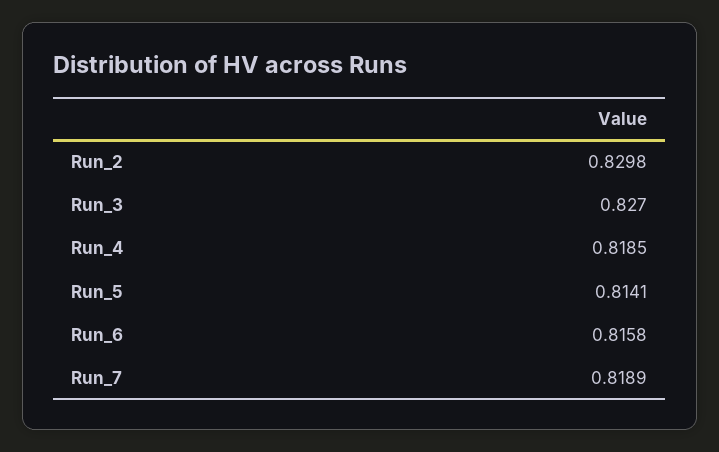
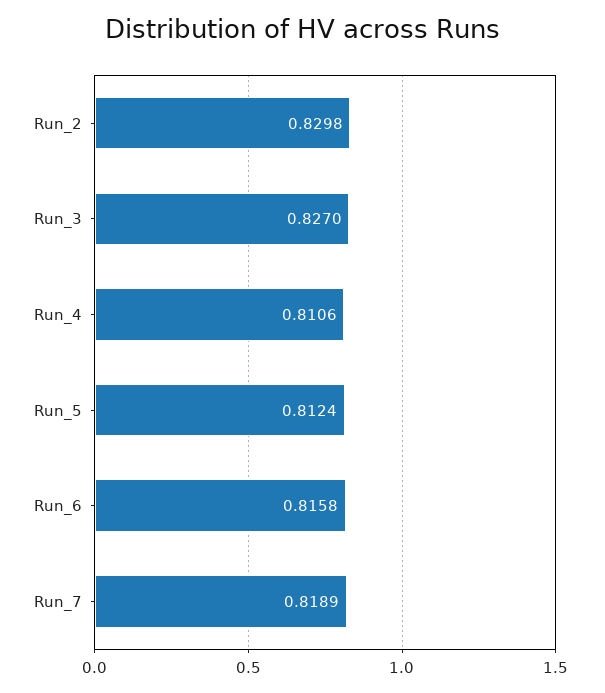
Run_4: 0.8185 -> 0.8106
Run_5: 0.8141 -> 0.8124

